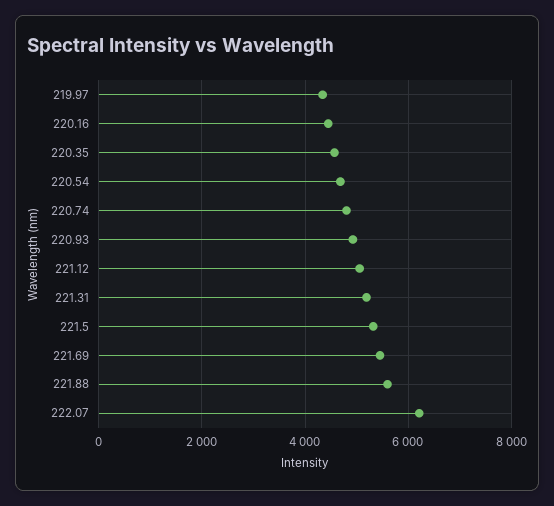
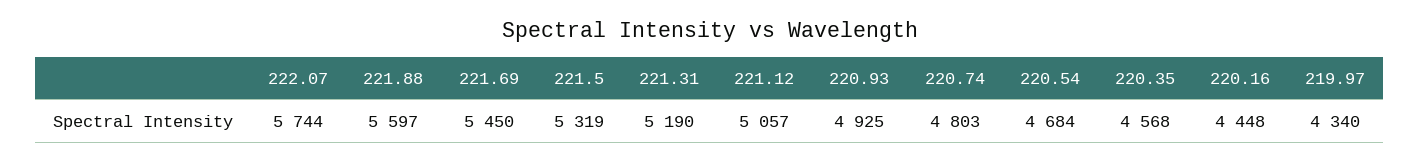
222.07: 6200 -> 5744

